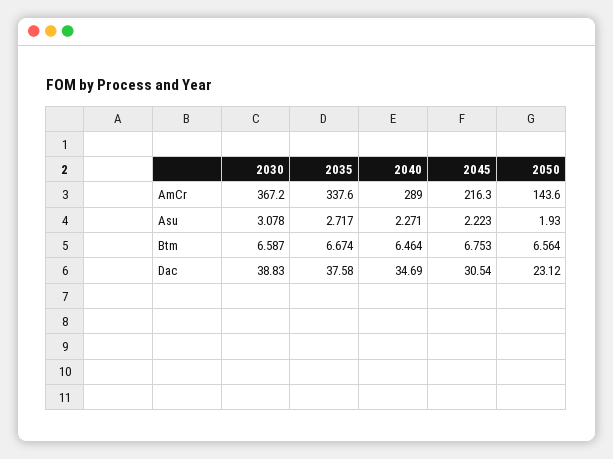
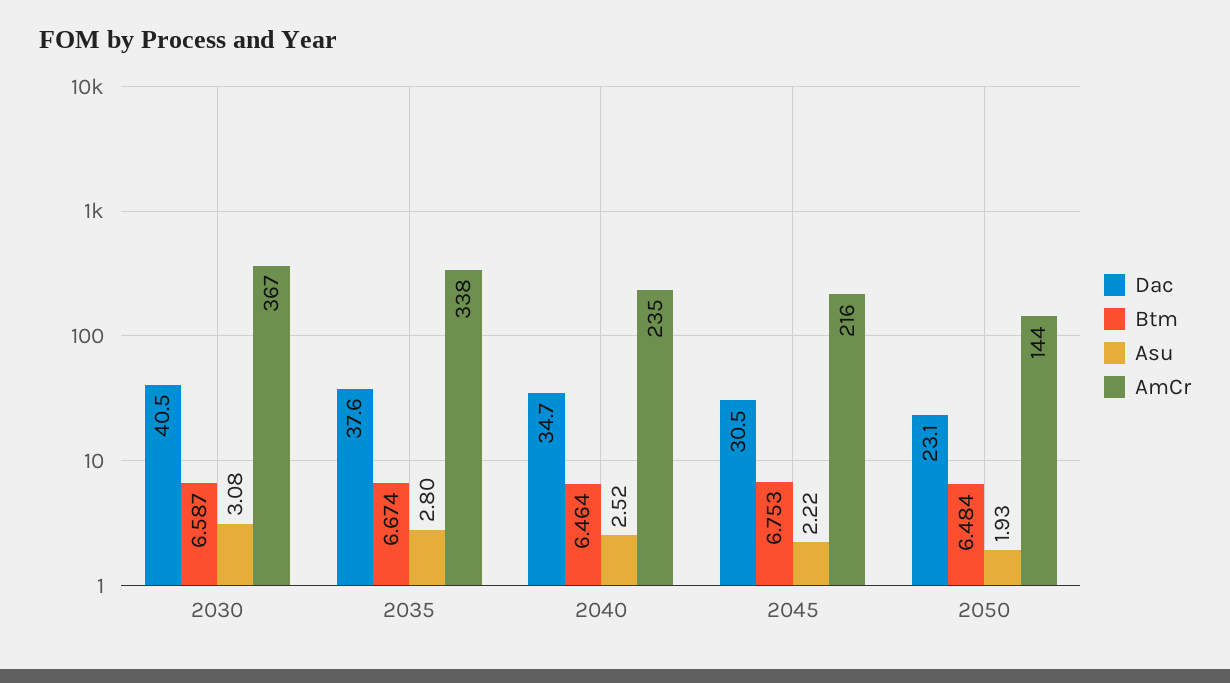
AmCr, 2040: 289 -> 235
Asu, 2035: 2.717 -> 2.8
Asu, 2040: 2.271 -> 2.52
Btm, 2050: 6.564 -> 6.484
Dac, 2030: 38.83 -> 40.5

